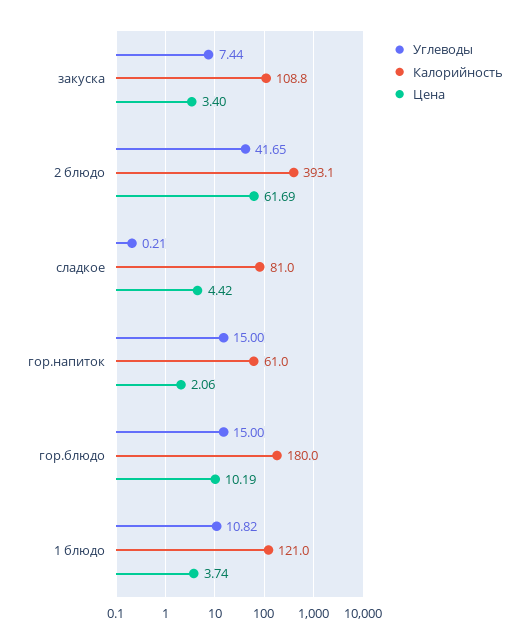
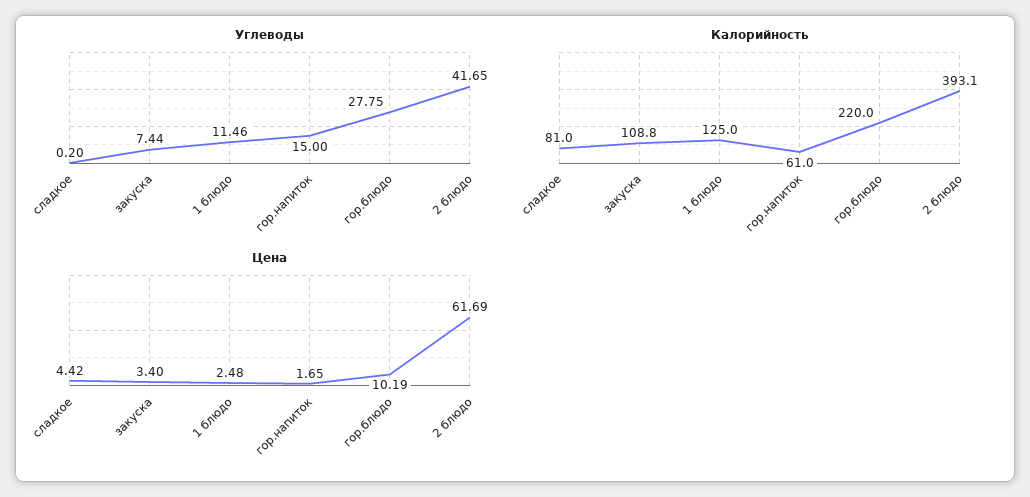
Углеводы, сладкое: 0.21 -> 0.2
Цена, гор.напиток: 2.06 -> 1.65
Углеводы, гор.блюдо: 15 -> 27.75
Калорийность, гор.блюдо: 180 -> 220
Углеводы, 1 блюдо: 10.82 -> 11.46
Калорийность, 1 блюдо: 121 -> 125
Цена, 1 блюдо: 3.74 -> 2.48

